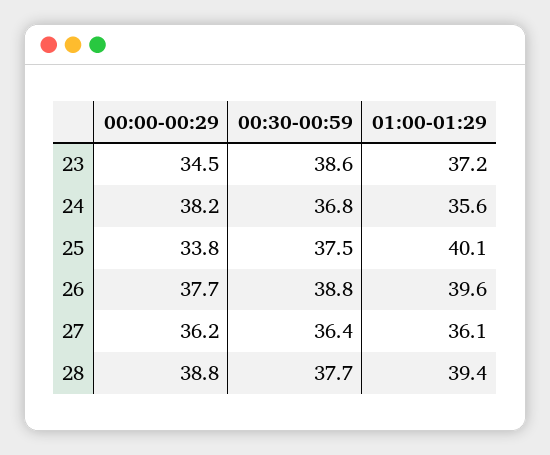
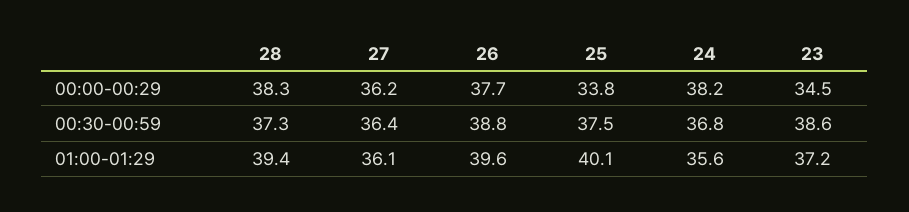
00:00-00:29, 28: 38.8 -> 38.3
00:30-00:59, 28: 37.7 -> 37.3

